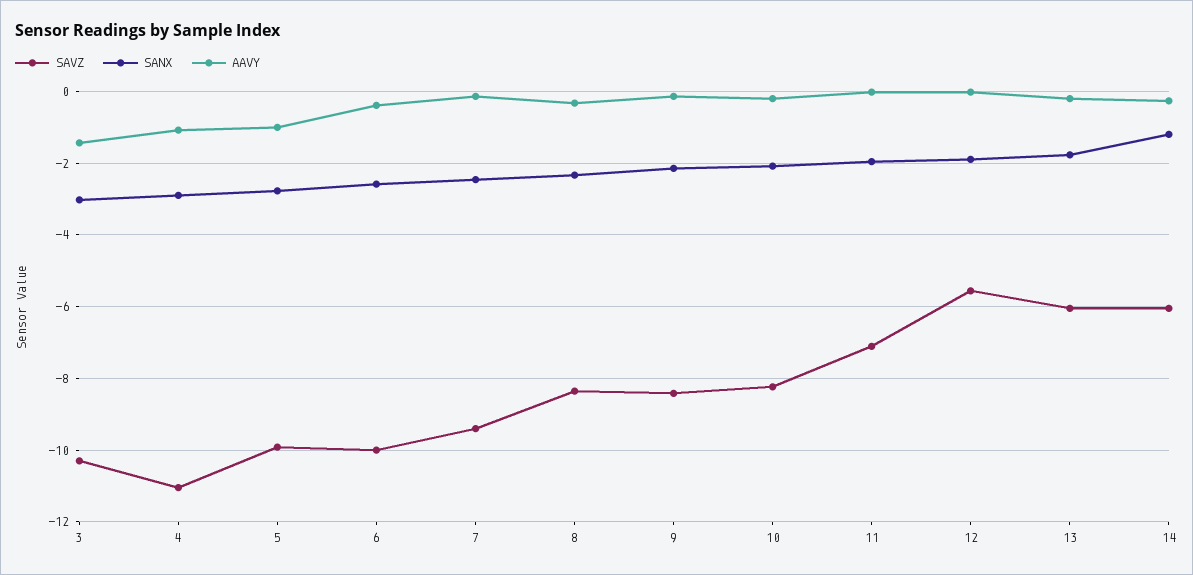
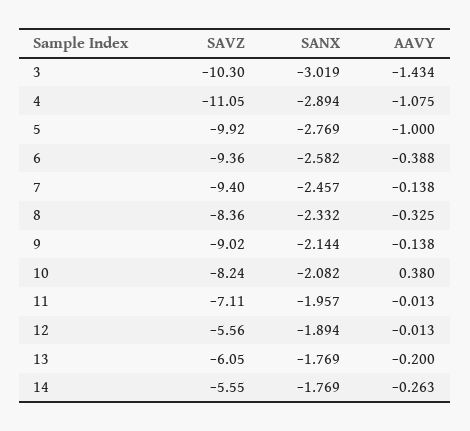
SAVZ, 6: -10 -> -9.36
SAVZ, 9: -8.4 -> -9.02
AAVY, 10: -0.2 -> 0.38
SAVZ, 14: -6 -> -5.55
SANX, 14: -1.2 -> -1.769

